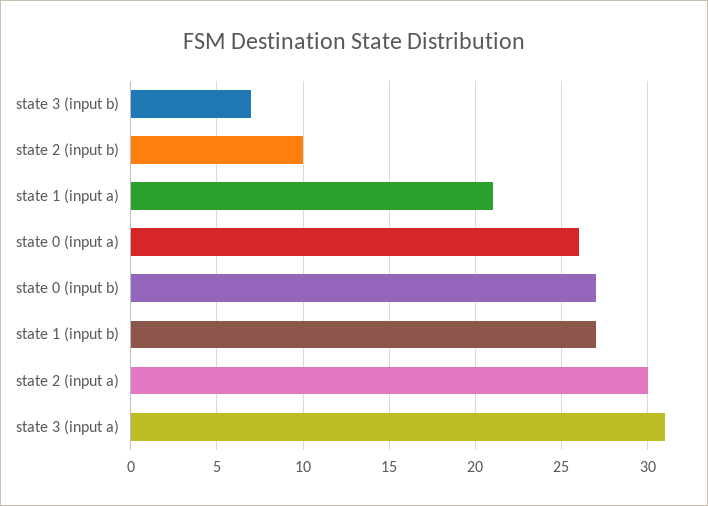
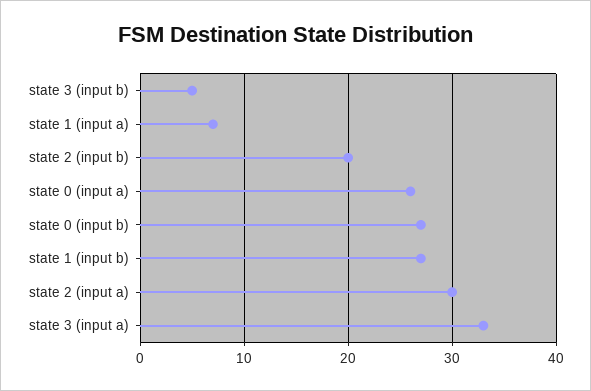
state 3 (input b): 7 -> 5
state 2 (input b): 10 -> 20
state 1 (input a): 21 -> 7
state 3 (input a): 31 -> 33

